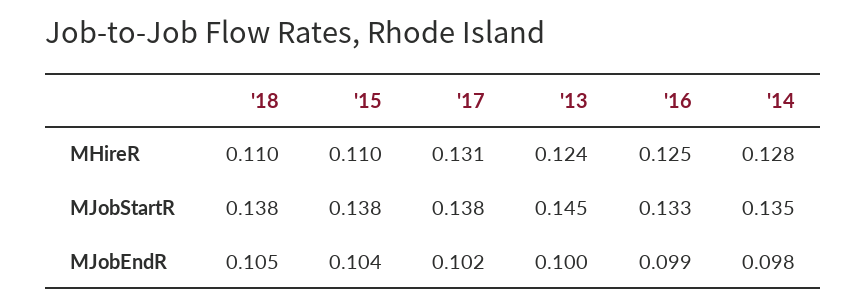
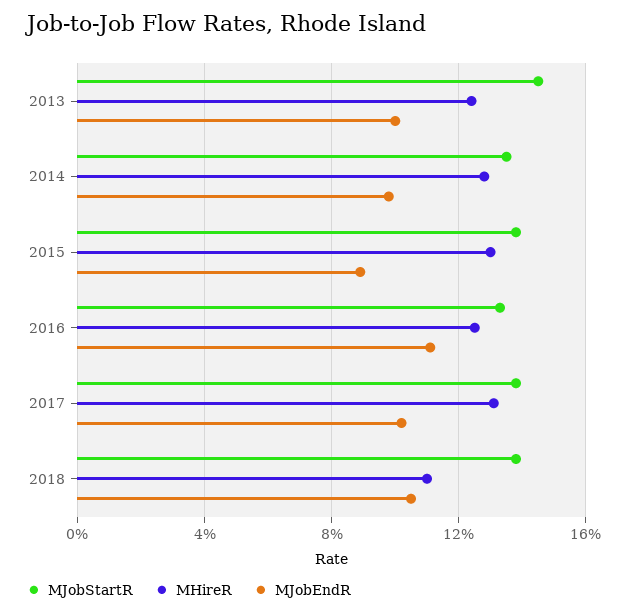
MHireR, '15: 0.11 -> 0.13
MJobEndR, '15: 0.104 -> 0.09
MJobEndR, '16: 0.099 -> 0.11

